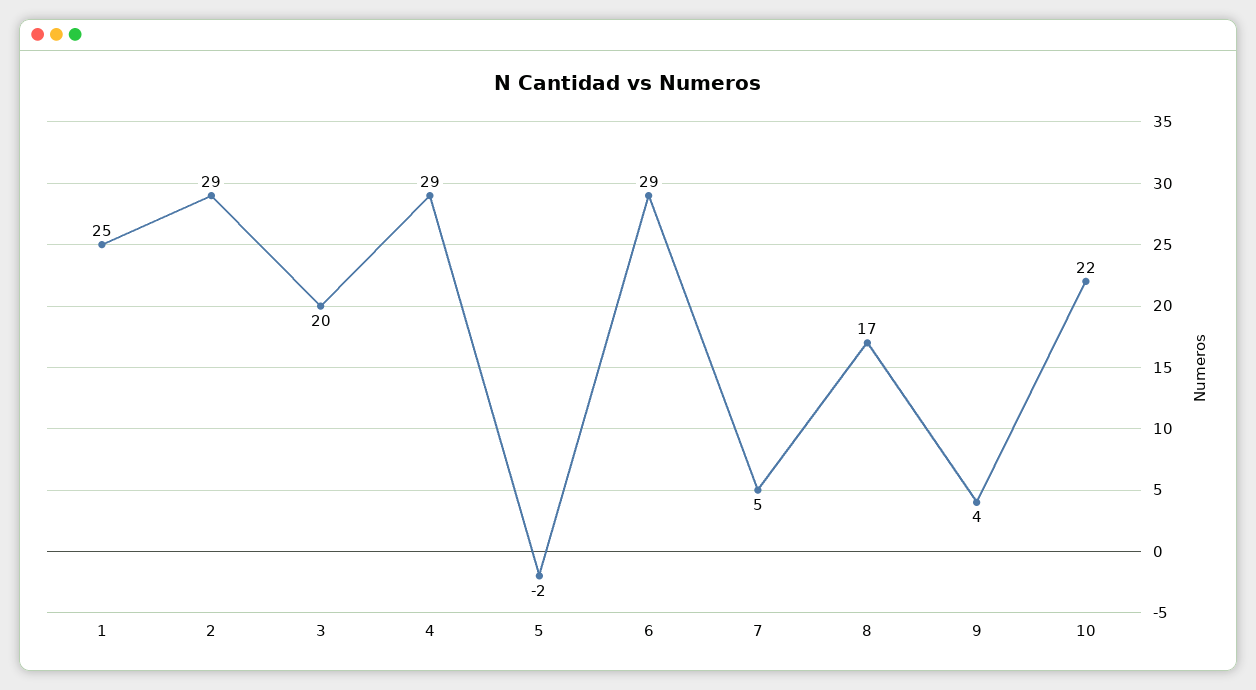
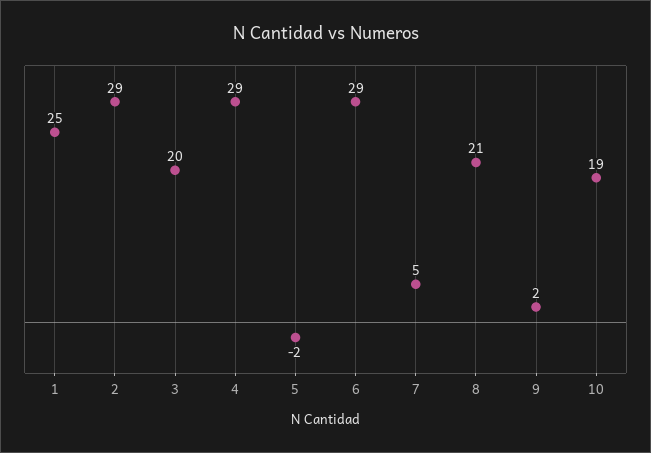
8: 17 -> 21
9: 4 -> 2
10: 22 -> 19

